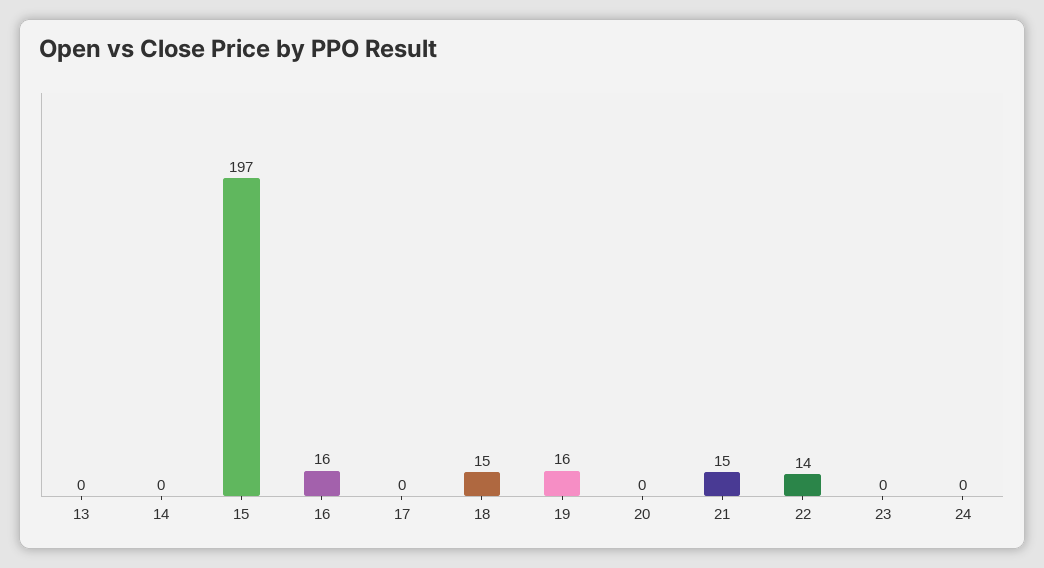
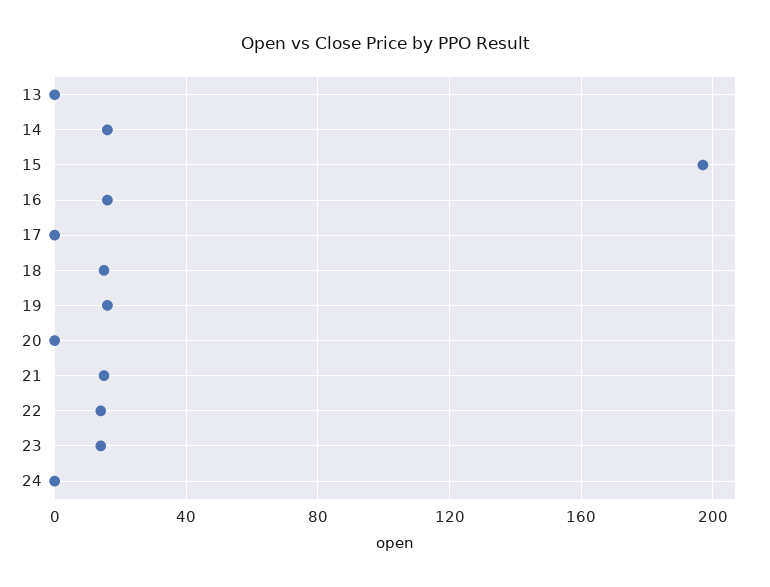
14: 0 -> 15
23: 0 -> 15

